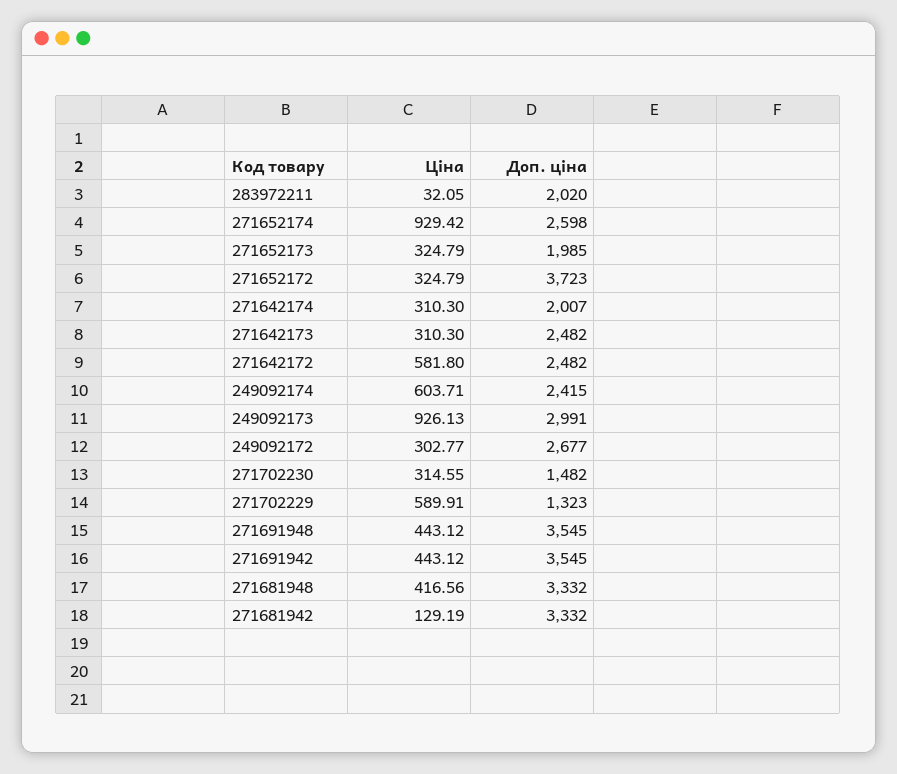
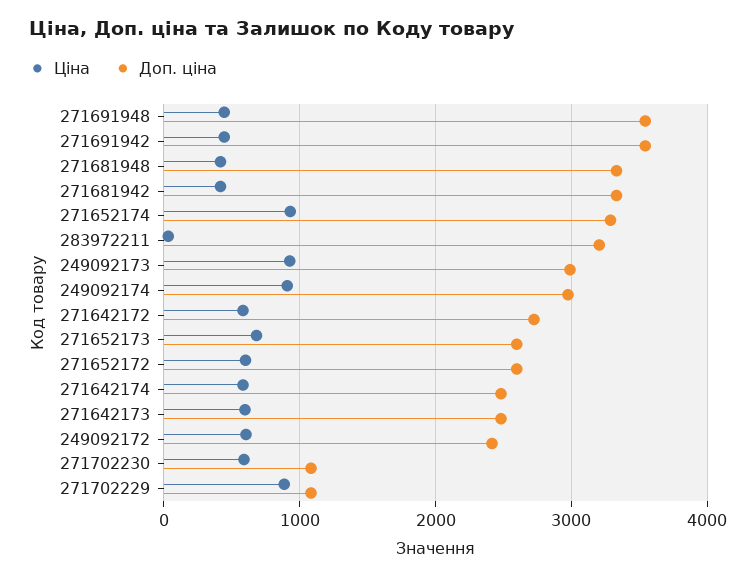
Доп. ціна, 283972211: 2020 -> 3200
Доп. ціна, 271652174: 2598 -> 3300
Ціна, 271652173: 324.79 -> 700
Доп. ціна, 271652173: 1985 -> 2600
Ціна, 271652172: 324.79 -> 600
Доп. ціна, 271652172: 3723 -> 2600
Ціна, 271642174: 310.3 -> 600
Доп. ціна, 271642174: 2007 -> 2500
Ціна, 271642173: 310.3 -> 600
Доп. ціна, 271642172: 2482 -> 2700
Ціна, 249092174: 603.71 -> 900
Доп. ціна, 249092174: 2415 -> 3000
Ціна, 249092172: 302.77 -> 600
Доп. ціна, 249092172: 2677 -> 2400
Ціна, 271702230: 314.55 -> 600
Доп. ціна, 271702230: 1482 -> 1100
Ціна, 271702229: 589.91 -> 900
Доп. ціна, 271702229: 1323 -> 1100
Ціна, 271681942: 129.19 -> 400

